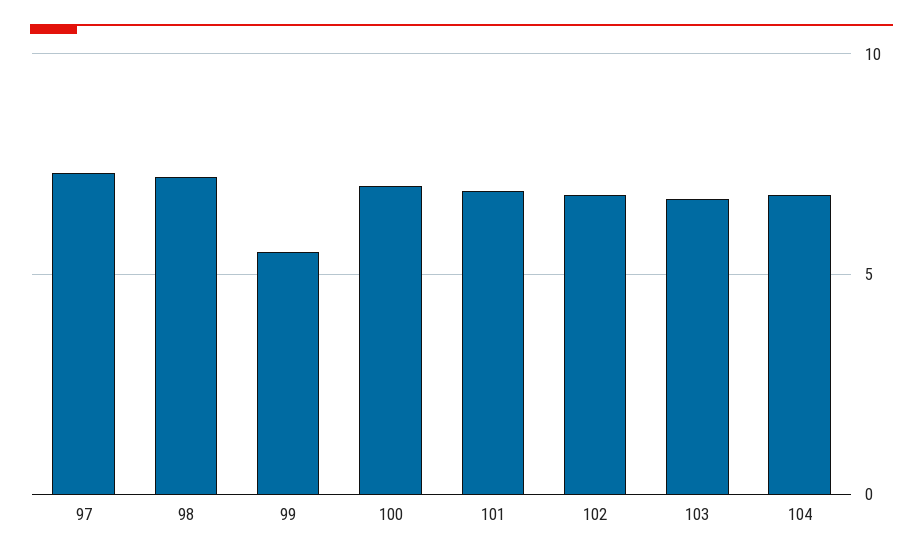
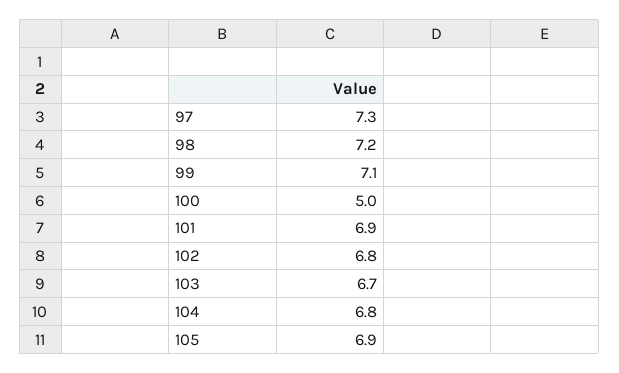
99: 5.5 -> 7.1
100: 7 -> 5
105: none -> 6.9

